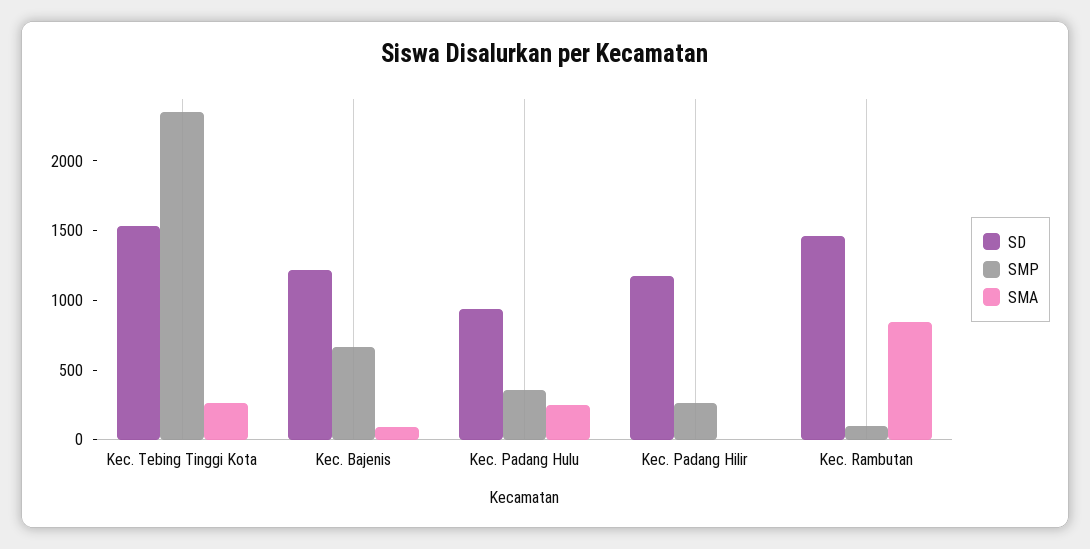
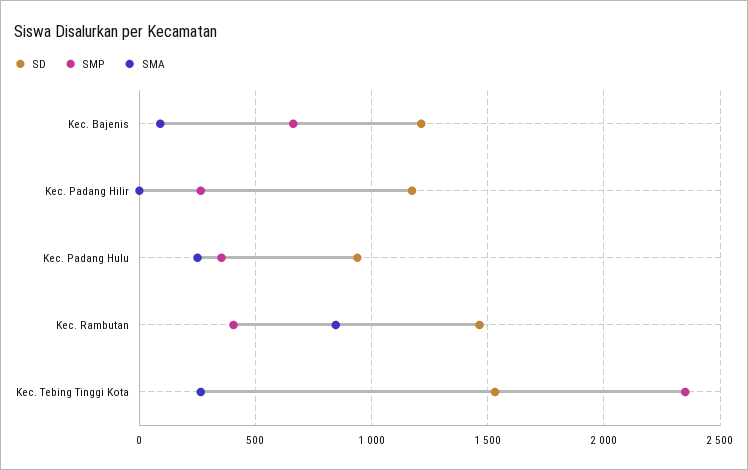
SMP, Kec. Rambutan: 100 -> 400

